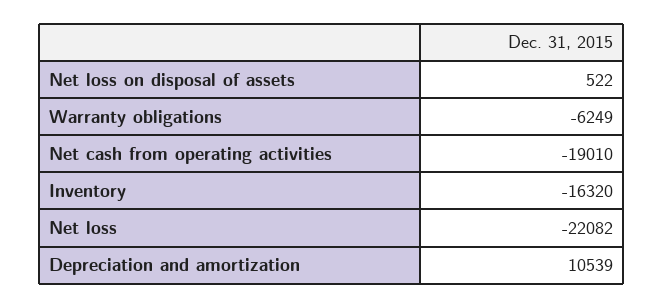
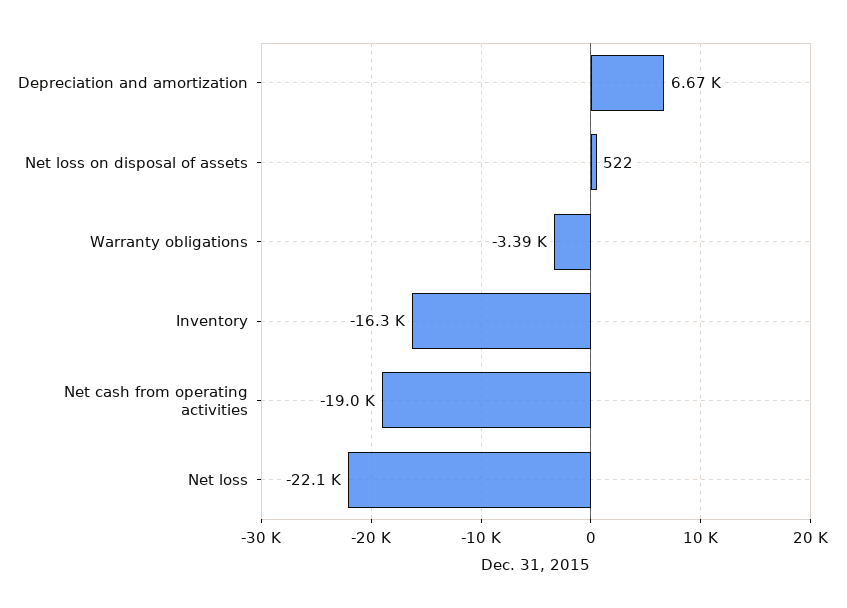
Warranty obligations: -6249 -> -3390
Depreciation and amortization: 10539 -> 6670

